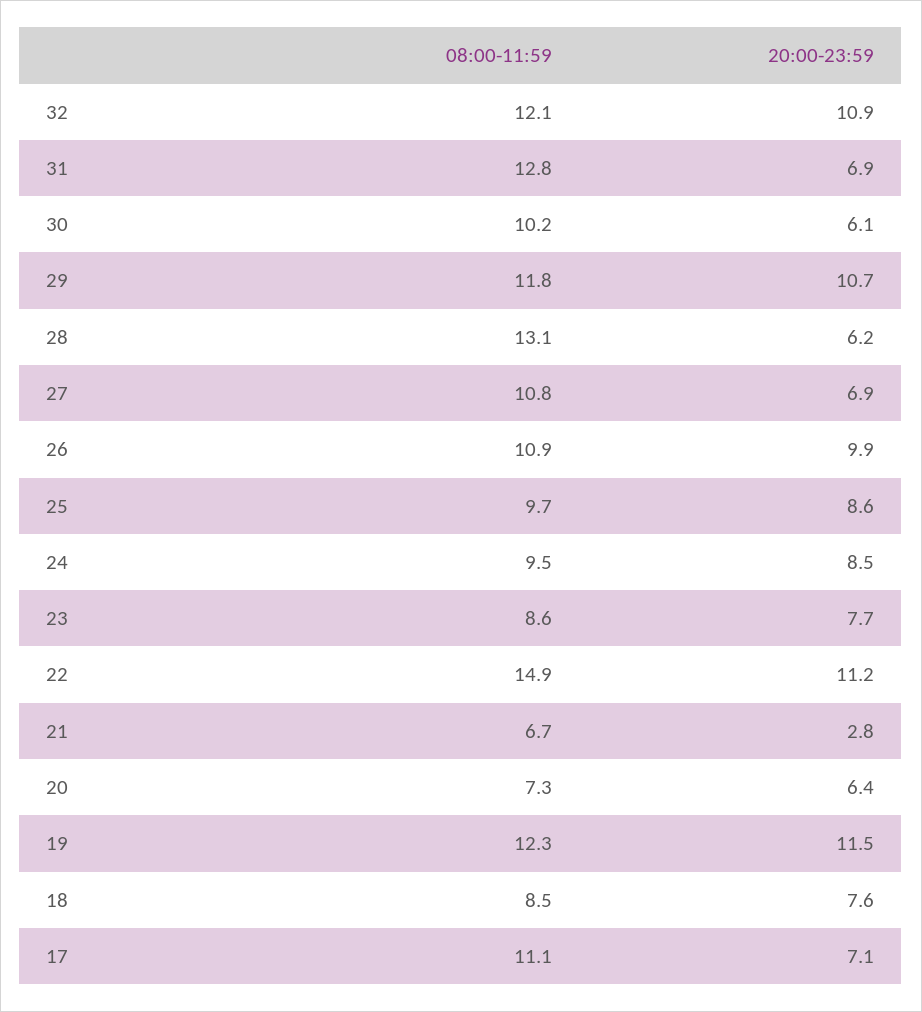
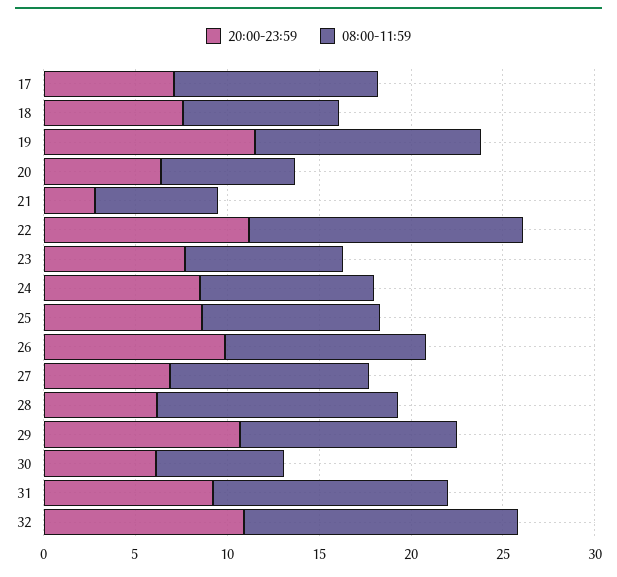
08:00-11:59, 32: 12.1 -> 15
20:00-23:59, 31: 6.9 -> 9
08:00-11:59, 30: 10.2 -> 7

